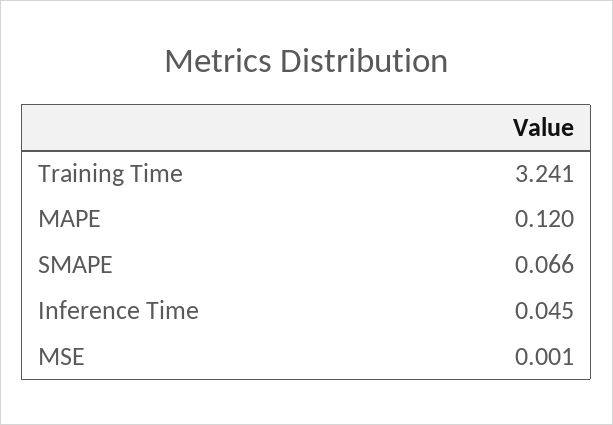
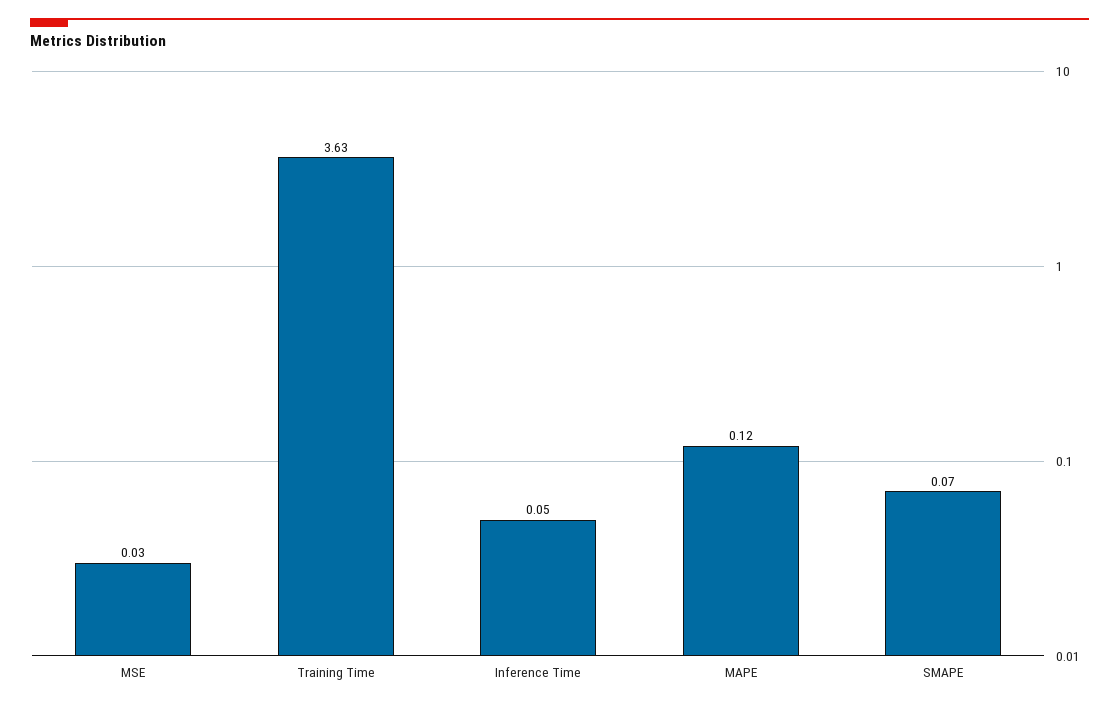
Training Time: 3.241 -> 3.63
MSE: 0.001 -> 0.03

